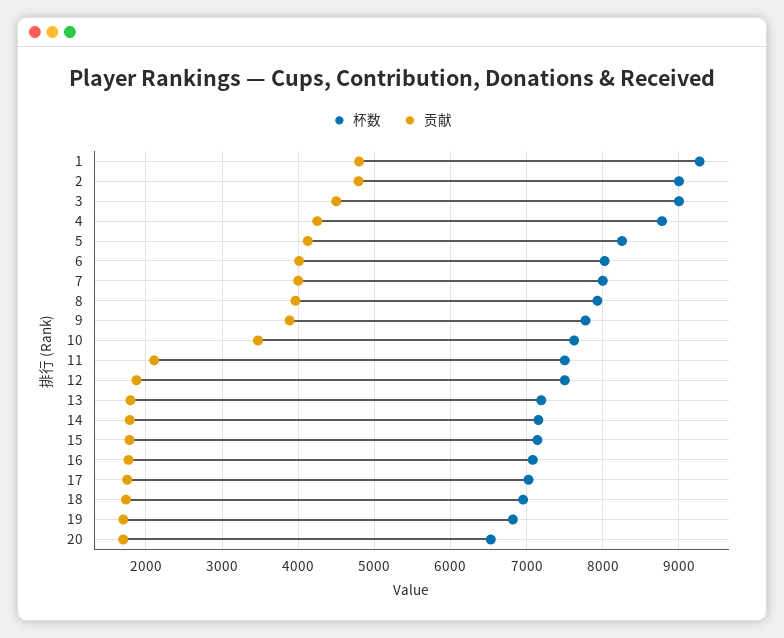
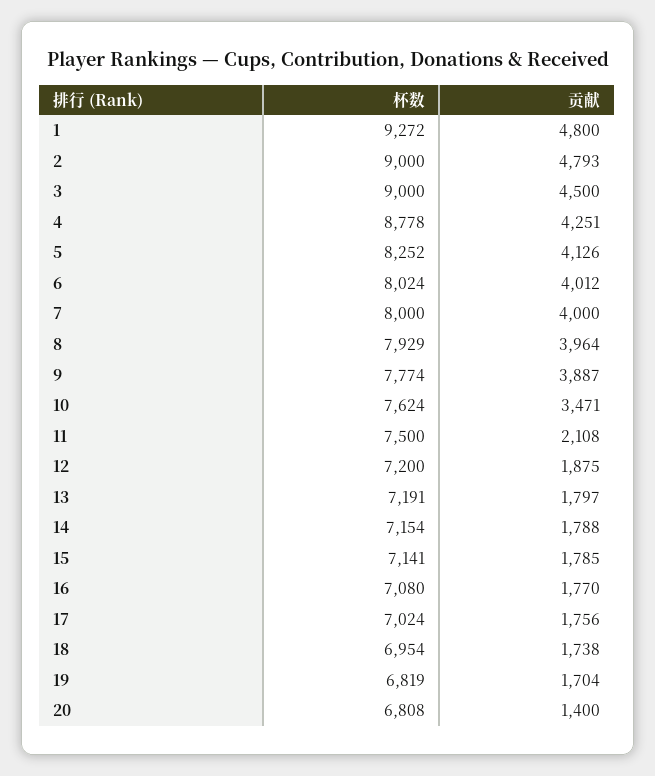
杯数, 12: 7500 -> 7200
杯数, 20: 6500 -> 6808
贡献, 20: 1700 -> 1400

